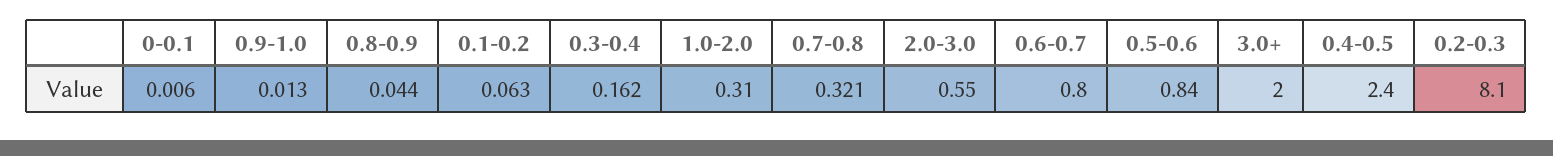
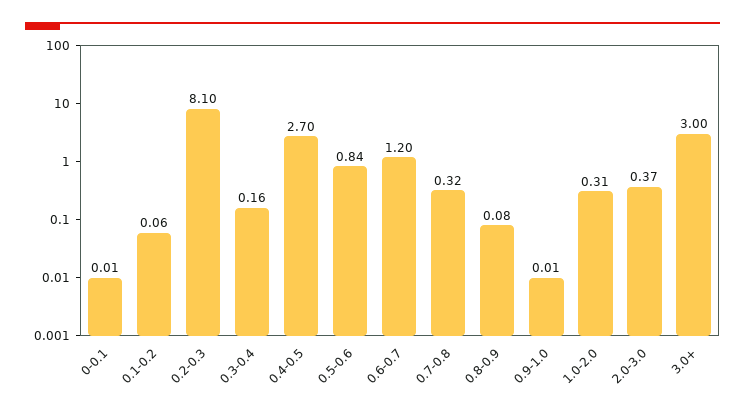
0.8-0.9: 0.044 -> 0.08
2.0-3.0: 0.55 -> 0.37
0.6-0.7: 0.8 -> 1.2
3.0+: 2 -> 3
0.4-0.5: 2.4 -> 2.7

